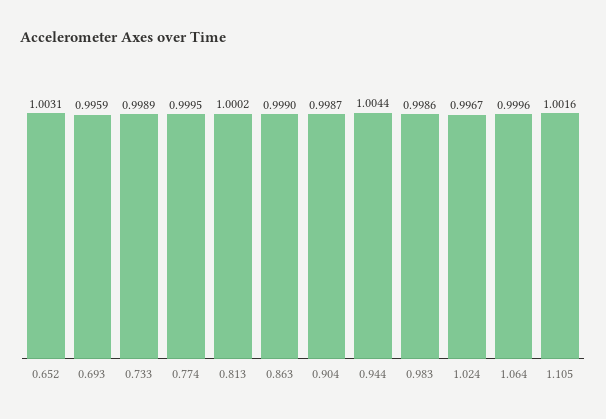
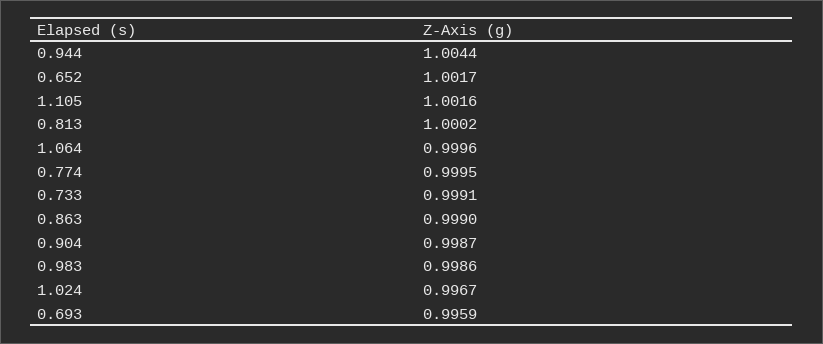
0.652: 1.0031 -> 1.0017
0.733: 0.9989 -> 0.9991

